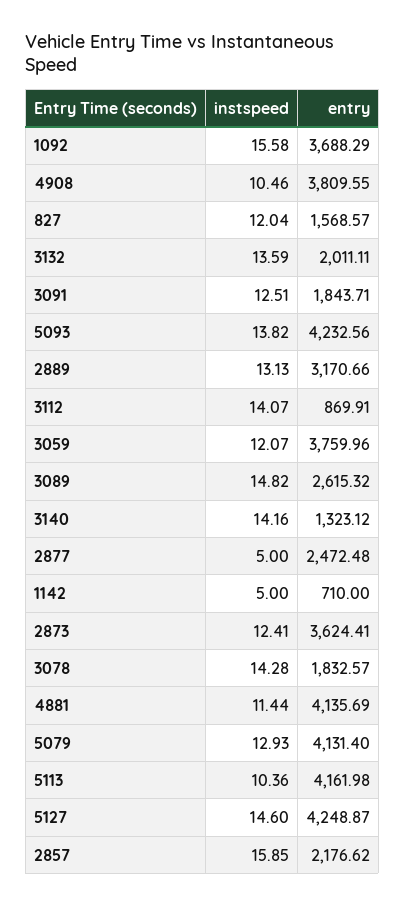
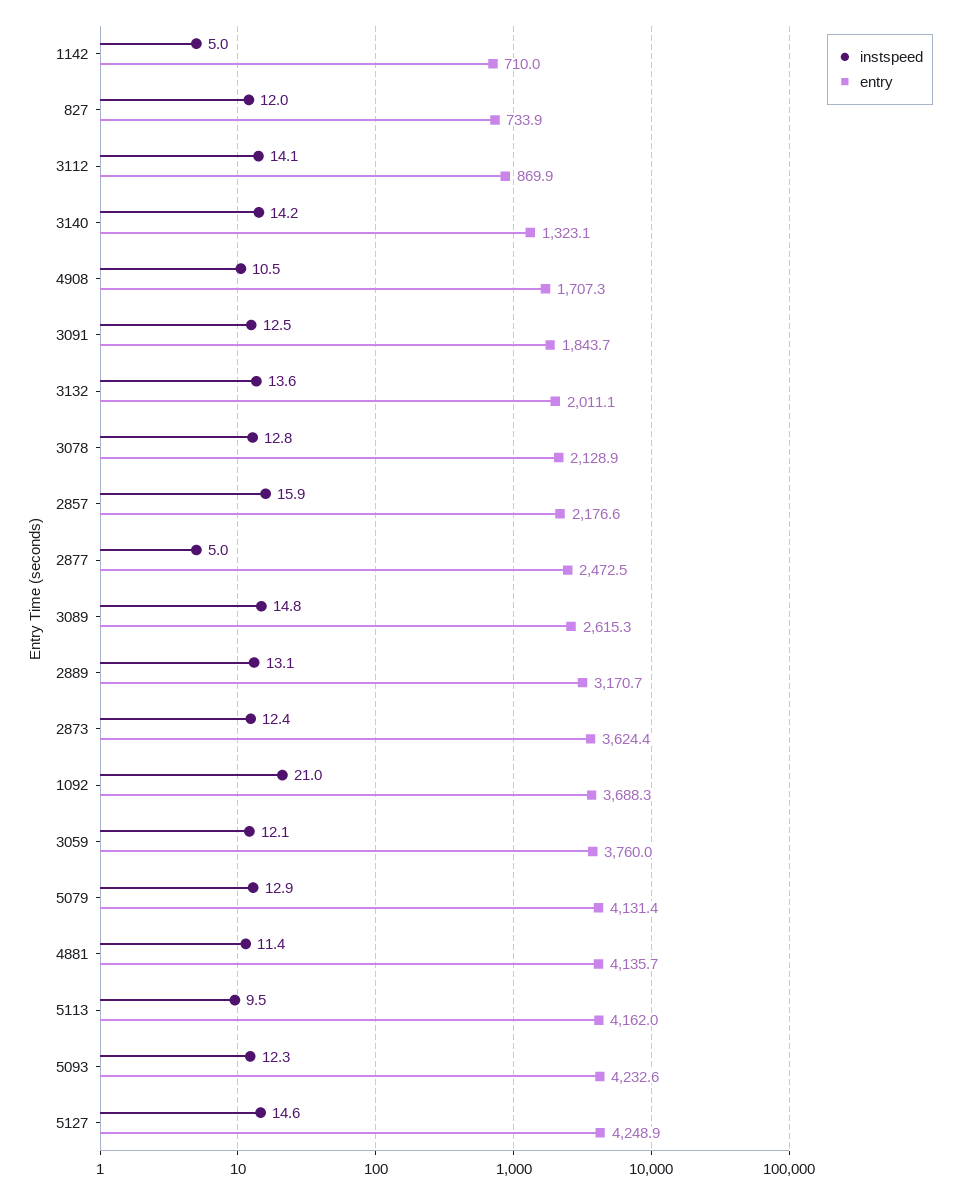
instspeed, 1092: 15.58 -> 21
entry, 4908: 3809.55 -> 1707.3
entry, 827: 1568.57 -> 733.9
instspeed, 5093: 13.82 -> 12.3
instspeed, 3078: 14.28 -> 12.8
entry, 3078: 1832.57 -> 2128.9
instspeed, 5113: 10.36 -> 9.5

